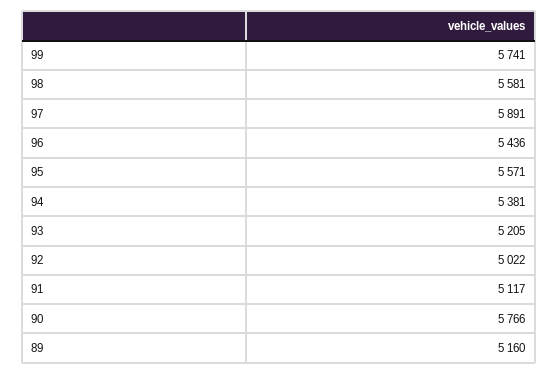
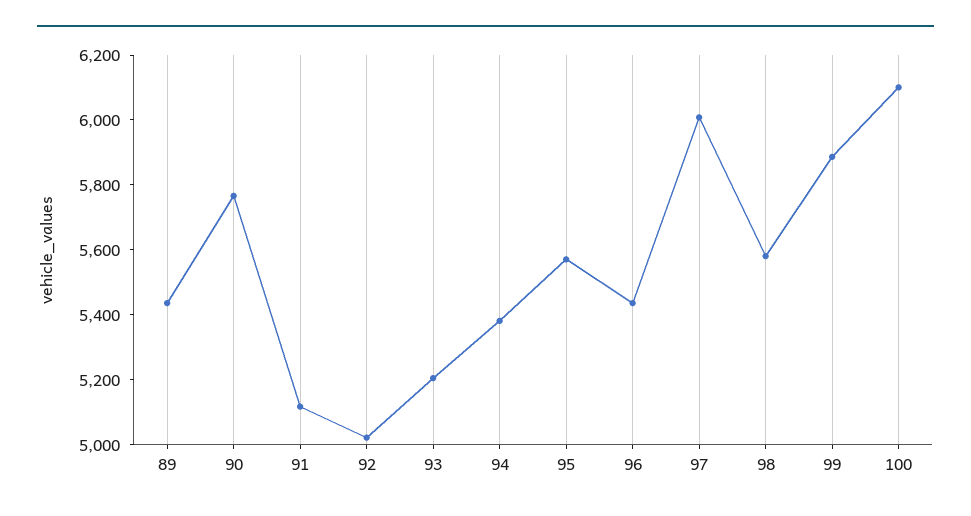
99: 5741 -> 5900
97: 5891 -> 6000
89: 5160 -> 5450
100: none -> 6100

